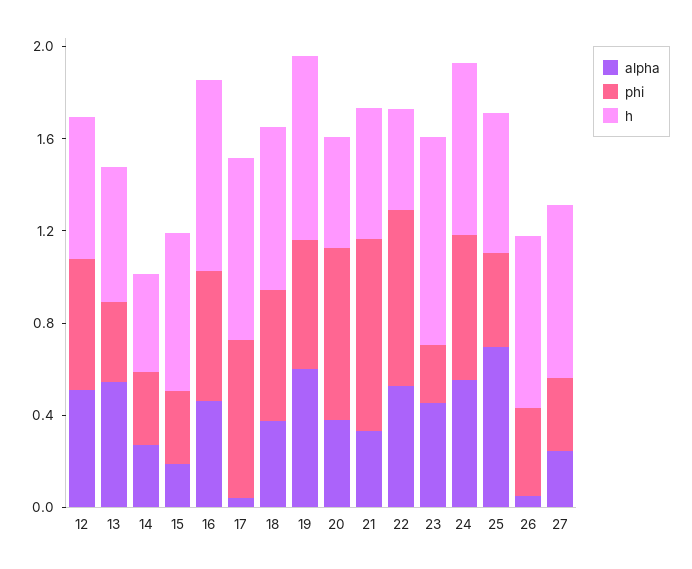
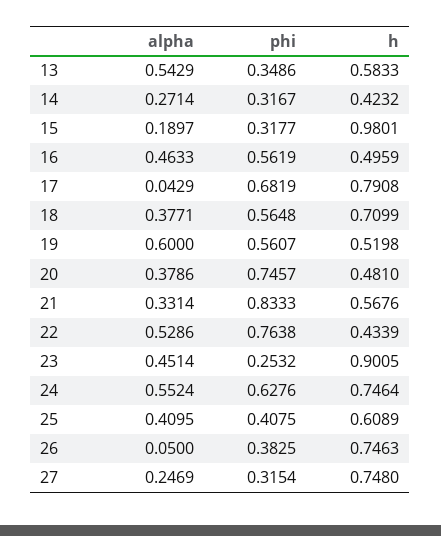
alpha, 12: 0.5 -> none
phi, 12: 0.6 -> none
h, 12: 0.6 -> none
h, 15: 0.7 -> 0.9801
h, 16: 0.8 -> 0.4959
h, 19: 0.8 -> 0.5198
alpha, 25: 0.7 -> 0.4095

